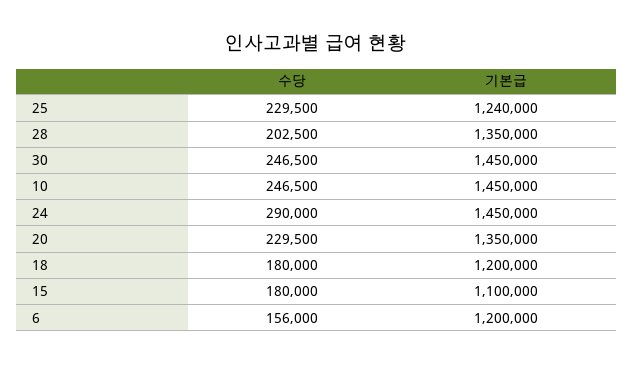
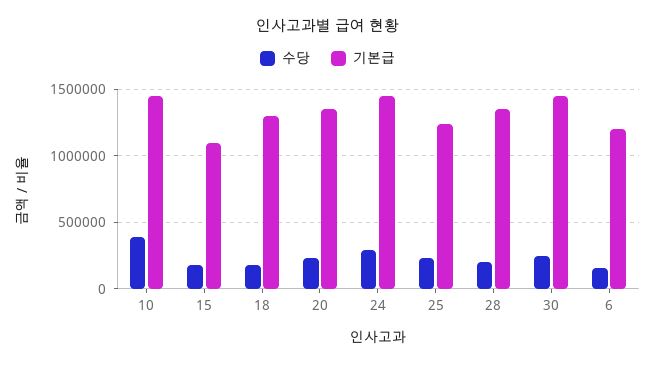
수당, 10: 246500 -> 400000
기본급, 18: 1200000 -> 1300000

